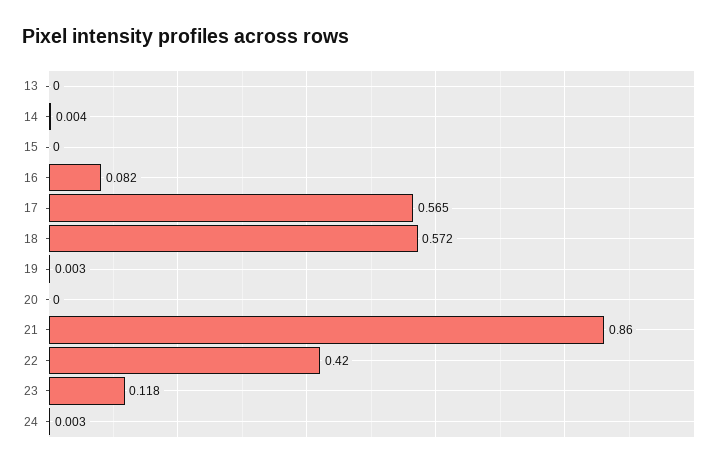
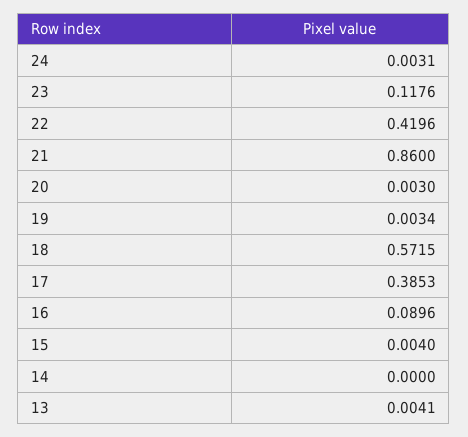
13: 0 -> 0.0041
14: 0.004 -> 0
15: 0 -> 0.004
16: 0.082 -> 0.0896
17: 0.565 -> 0.3853
20: 0 -> 0.003

